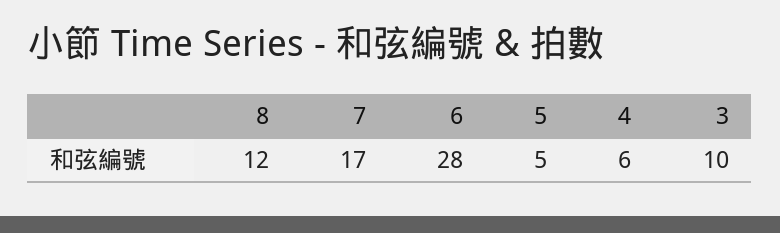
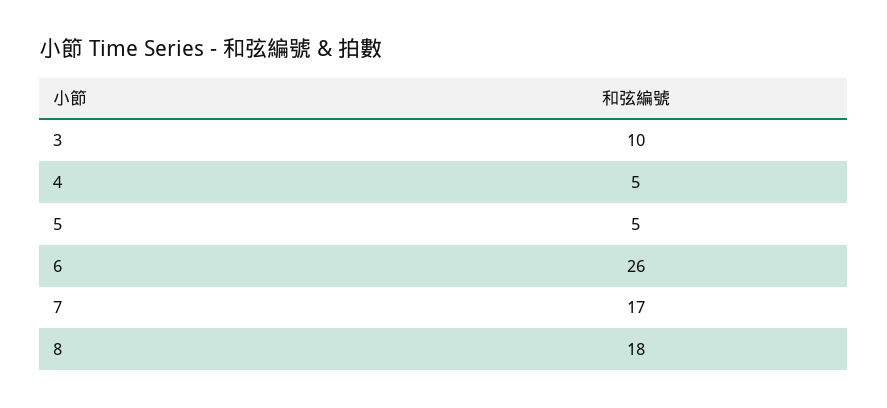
8: 12 -> 18
6: 28 -> 26
4: 6 -> 5

